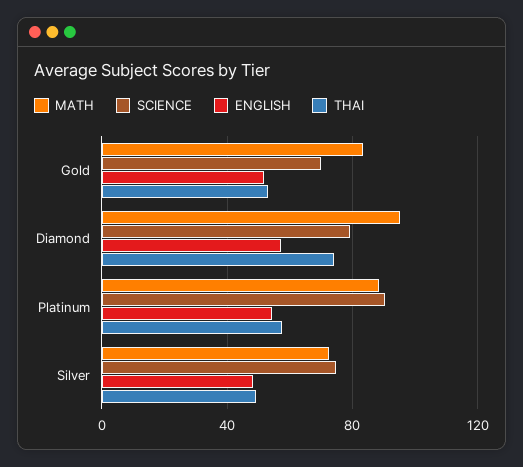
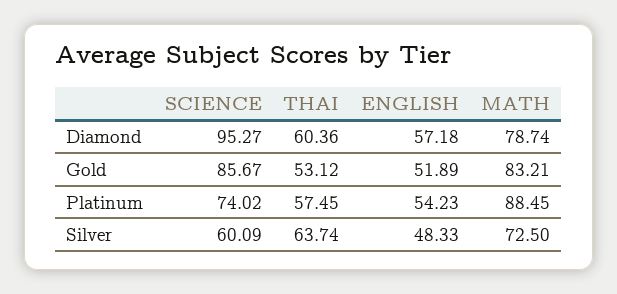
SCIENCE, Gold: 70 -> 85.67
MATH, Diamond: 95 -> 78.74
SCIENCE, Diamond: 80 -> 95.27
THAI, Diamond: 75 -> 60.36
SCIENCE, Platinum: 90 -> 74.02
SCIENCE, Silver: 75 -> 60.09
THAI, Silver: 50 -> 63.74

